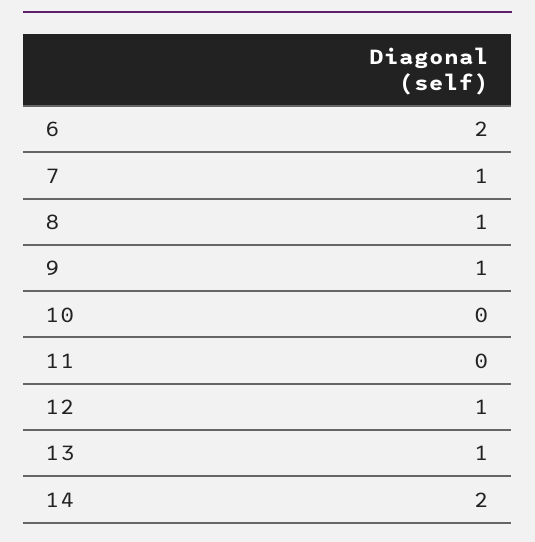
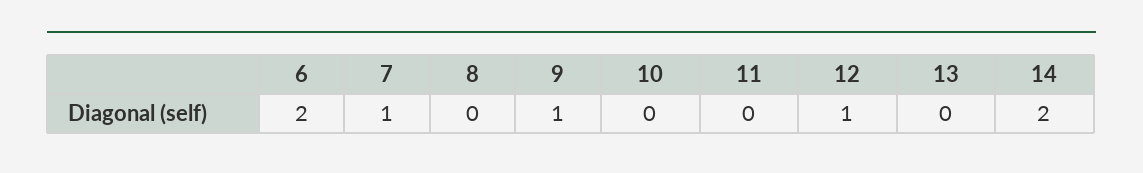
8: 1 -> 0
13: 1 -> 0

